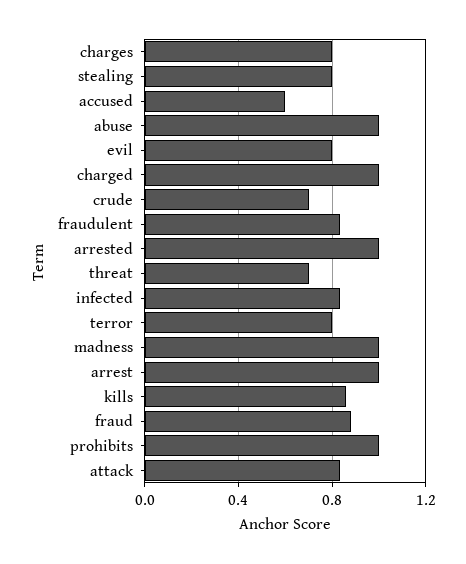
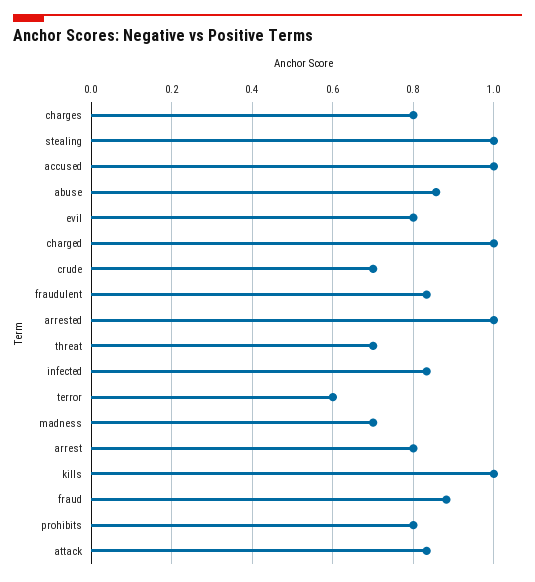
stealing: 0.8 -> 1
accused: 0.6 -> 1
abuse: 1 -> 0.86
terror: 0.8 -> 0.6
madness: 1 -> 0.7
arrest: 1 -> 0.8
kills: 0.85 -> 1
prohibits: 1 -> 0.8

